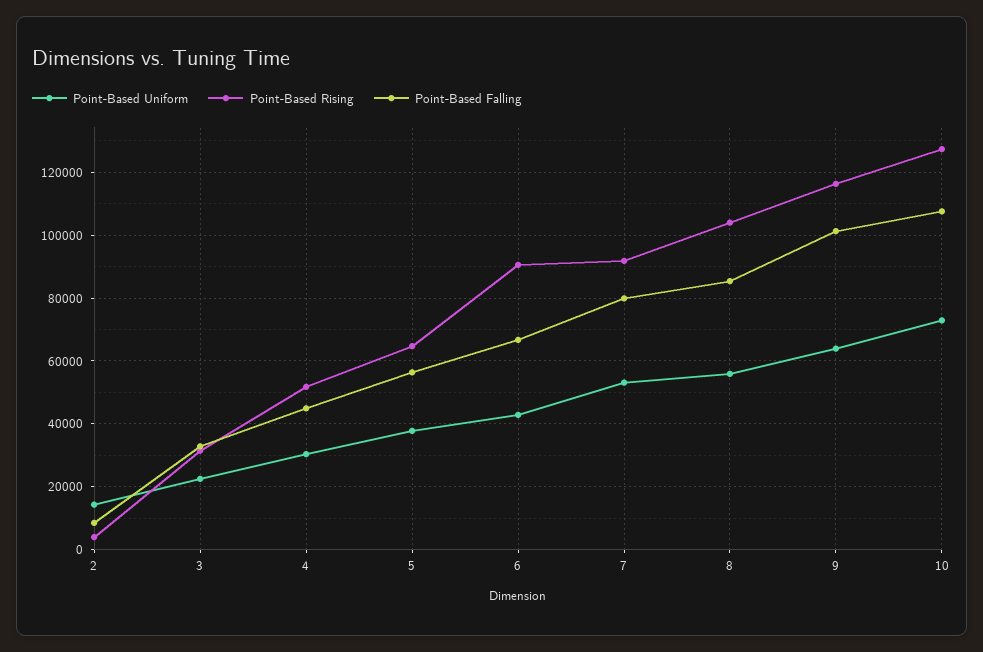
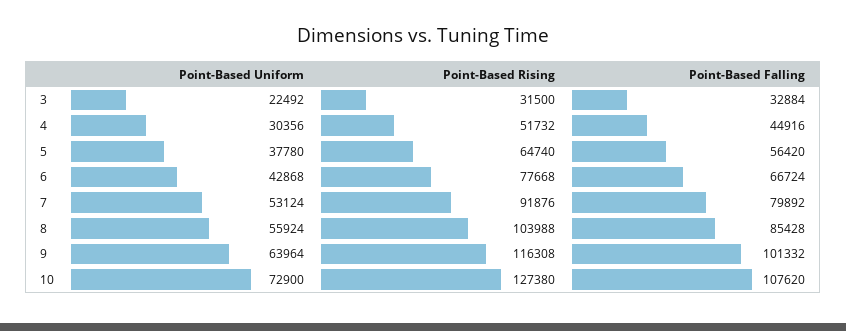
Point-Based Uniform, 2: 14000 -> none
Point-Based Rising, 2: 4000 -> none
Point-Based Falling, 2: 8000 -> none
Point-Based Rising, 6: 90000 -> 77668

